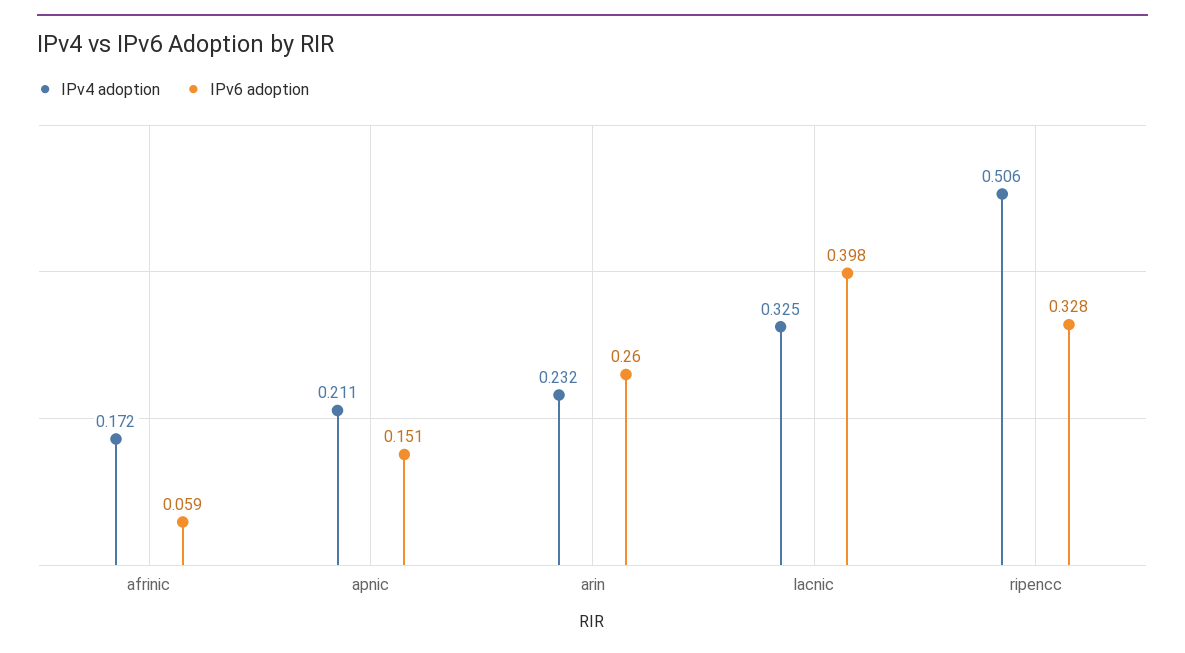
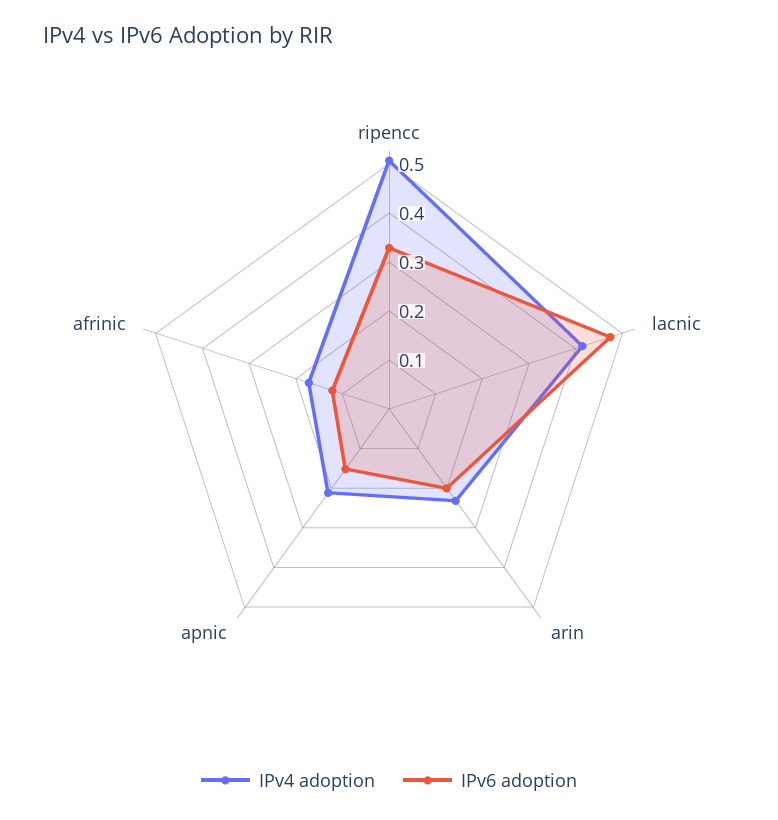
IPv6 adoption, afrinic: 0.059 -> 0.12
IPv6 adoption, arin: 0.26 -> 0.2
IPv4 adoption, lacnic: 0.325 -> 0.42
IPv6 adoption, lacnic: 0.398 -> 0.48

